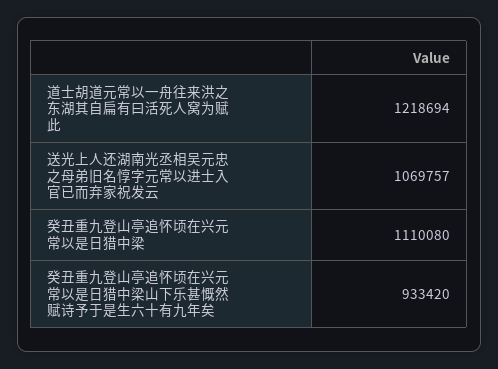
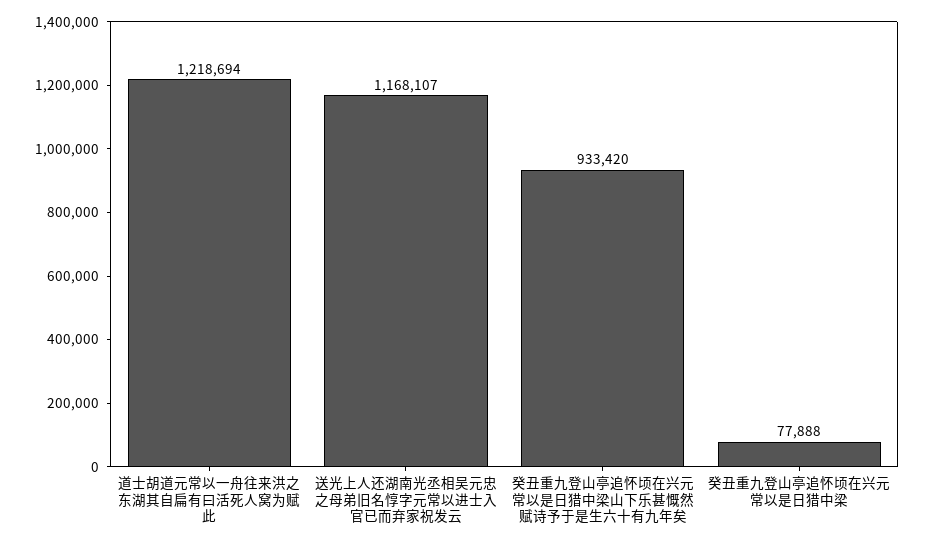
送光上人还湖南光丞相吴元忠之母弟旧名惇字元常以进士入官已而弃家祝发云: 1069757 -> 1168107
癸丑重九登山亭追怀顷在兴元常以是日猎中梁: 1110080 -> 77888

